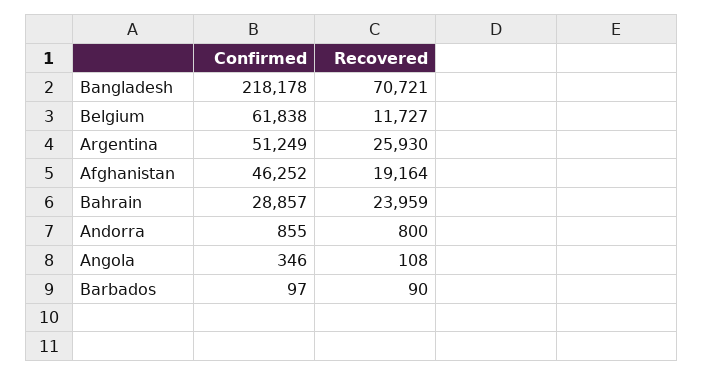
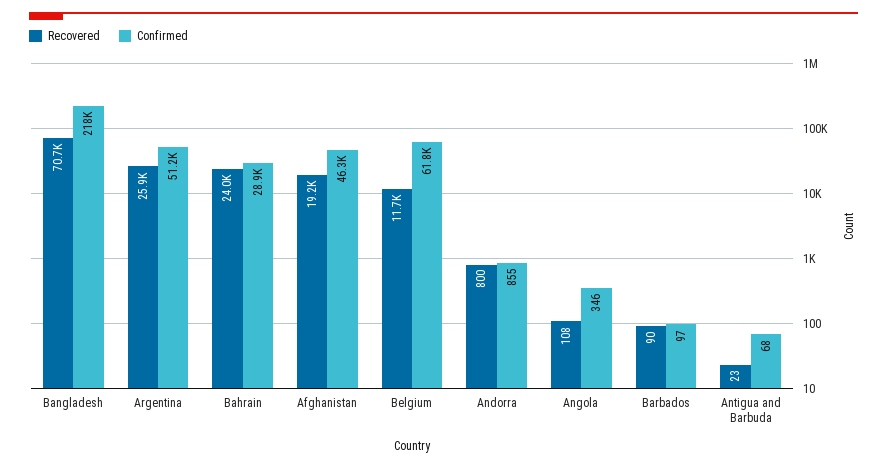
Recovered, Antigua and Barbuda: none -> 23
Confirmed, Antigua and Barbuda: none -> 68

